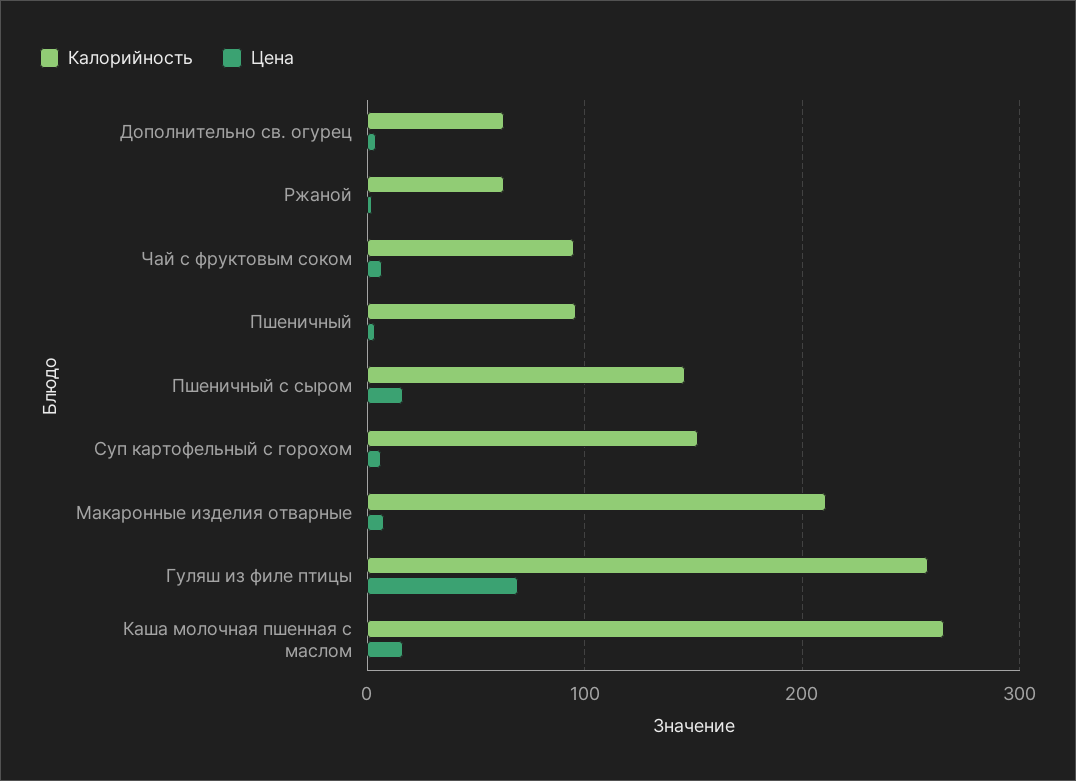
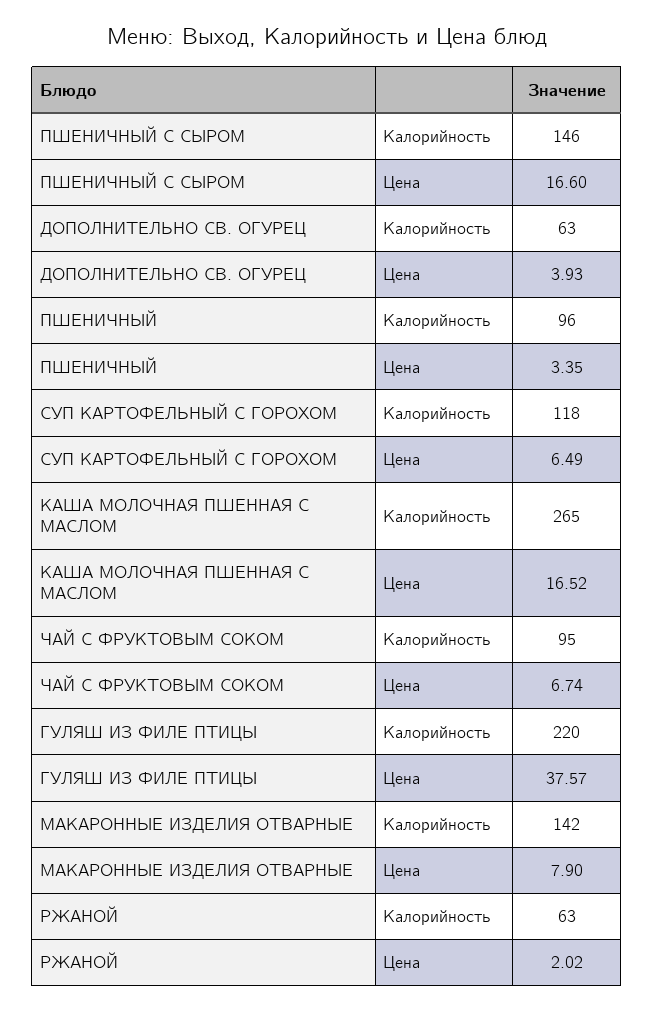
Калорийность, Суп картофельный с горохом: 150 -> 118
Калорийность, Макаронные изделия отварные: 210 -> 142
Калорийность, Гуляш из филе птицы: 260 -> 220
Цена, Гуляш из филе птицы: 70 -> 37.57

